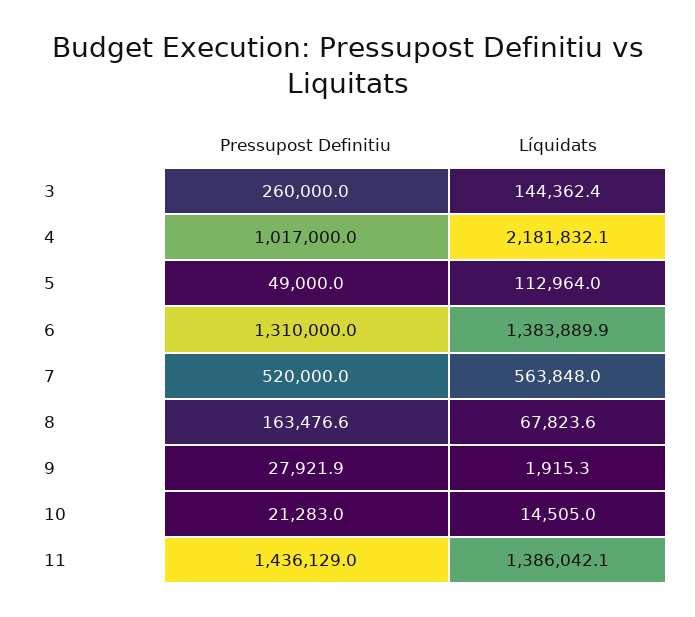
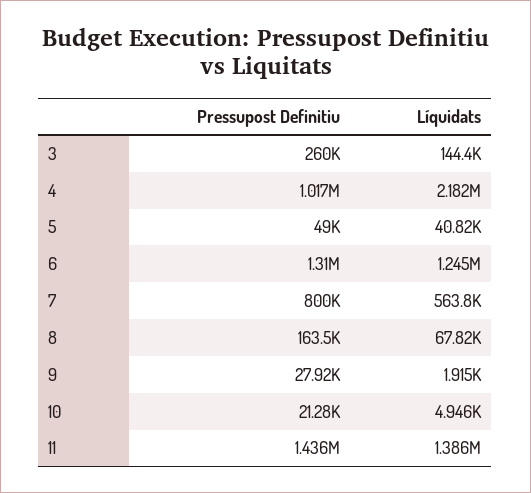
Líquidats, 5: 112964 -> 40820
Líquidats, 6: 1383889.9 -> 1245000
Pressupost Definitiu, 7: 520000 -> 800000
Líquidats, 10: 14505 -> 4946

